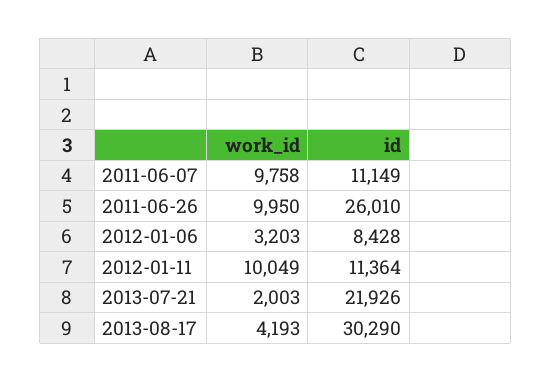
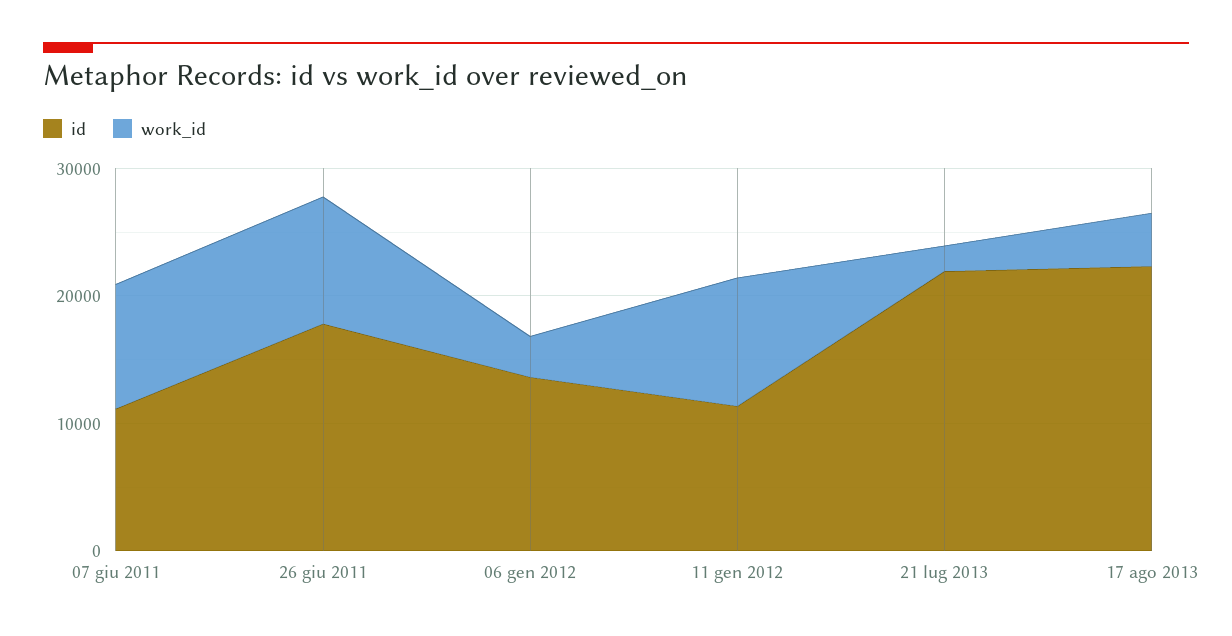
id, 2011-06-26: 26010 -> 18000
id, 2012-01-06: 8428 -> 14000
id, 2013-08-17: 30290 -> 22000

